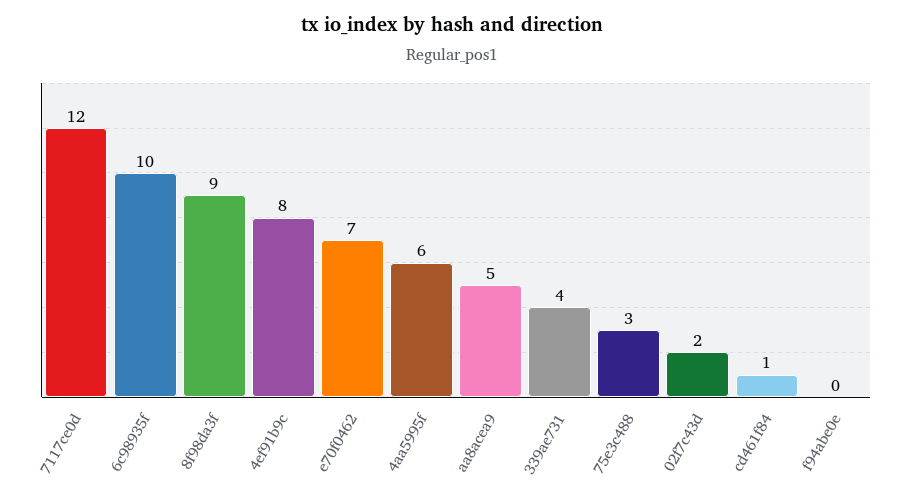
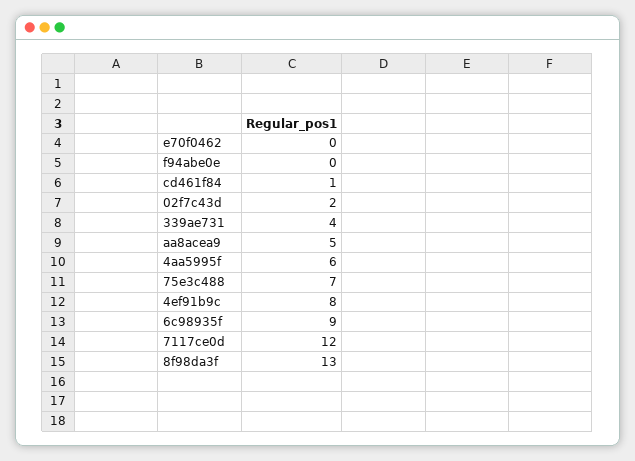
6c98935f: 10 -> 9
8f98da3f: 9 -> 13
e70f0462: 7 -> 0
75e3c488: 3 -> 7

